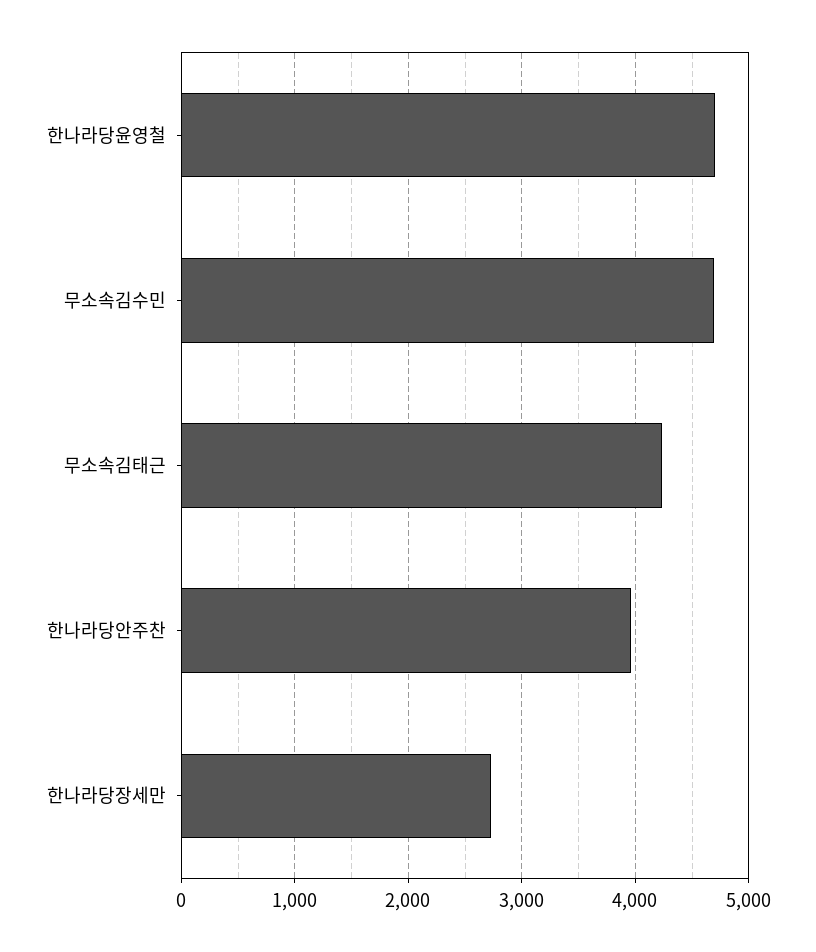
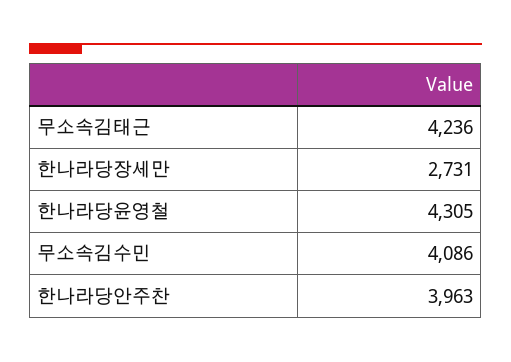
한나라당윤영철: 4700 -> 4305
무소속김수민: 4700 -> 4086

